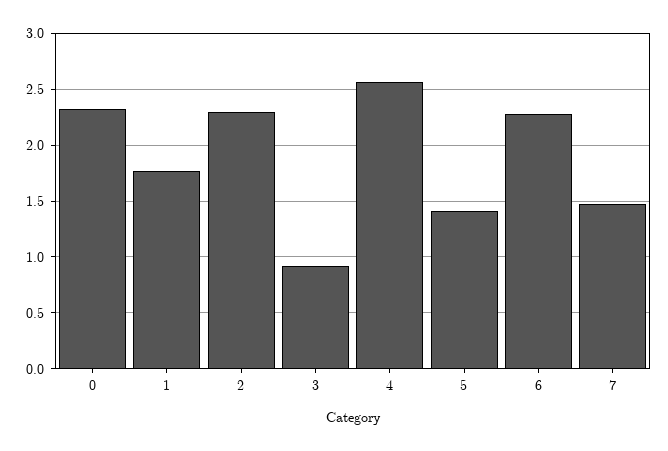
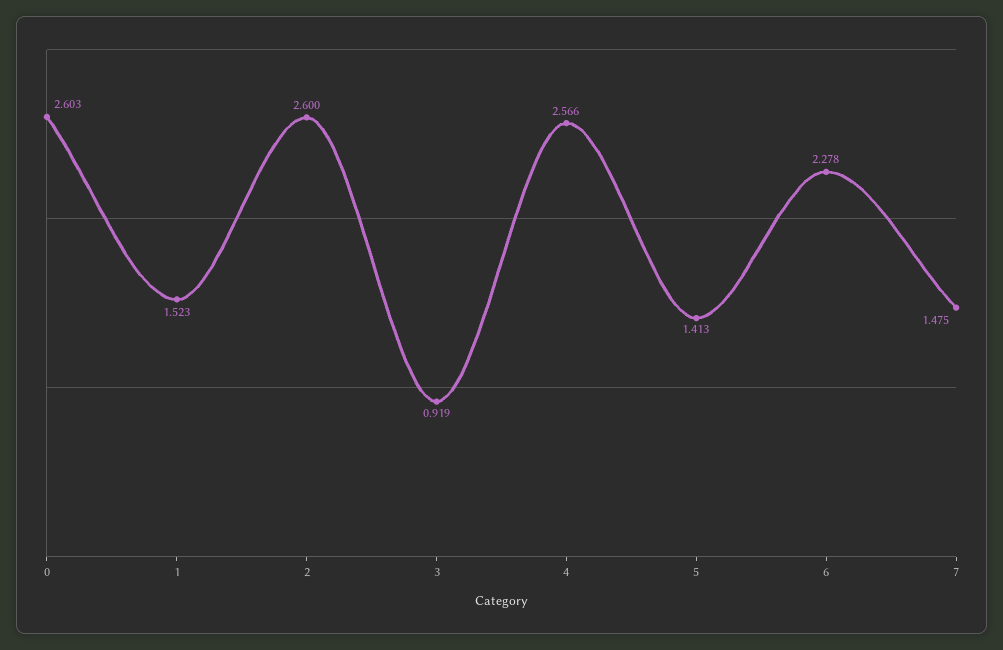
0: 2.3 -> 2.603
1: 1.8 -> 1.523
2: 2.3 -> 2.6

